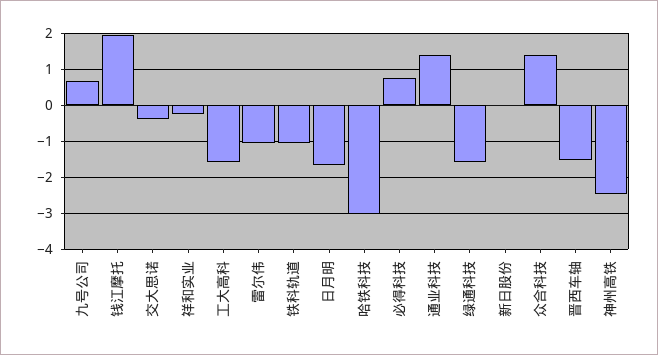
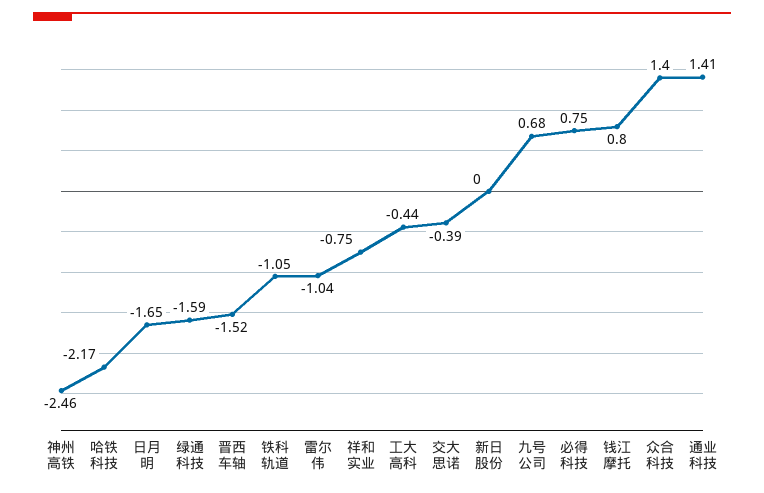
钱江摩托: 2 -> 0.8
祥和实业: -0.2 -> -0.75
工大高科: -1.6 -> -0.44
哈铁科技: -3 -> -2.17

